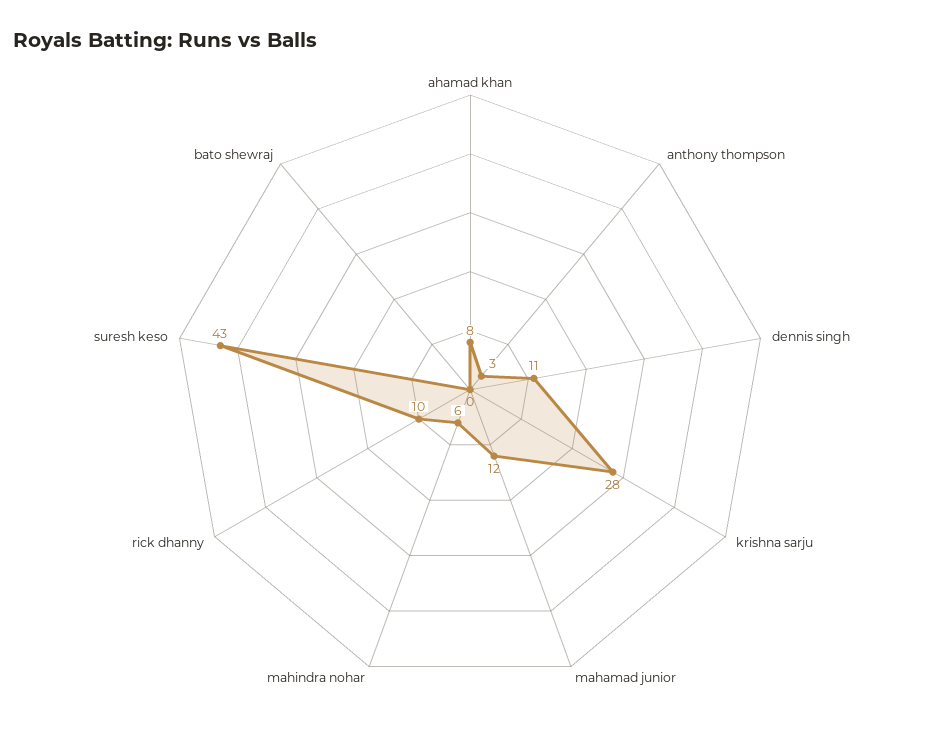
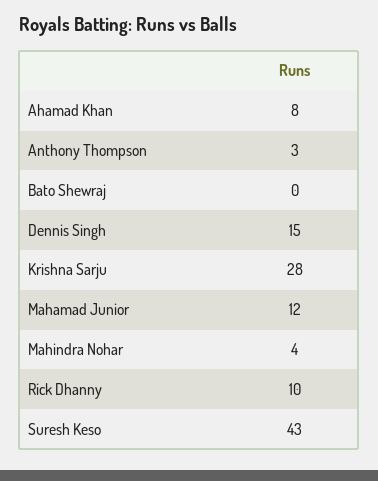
dennis singh: 11 -> 15
mahindra nohar: 6 -> 4

